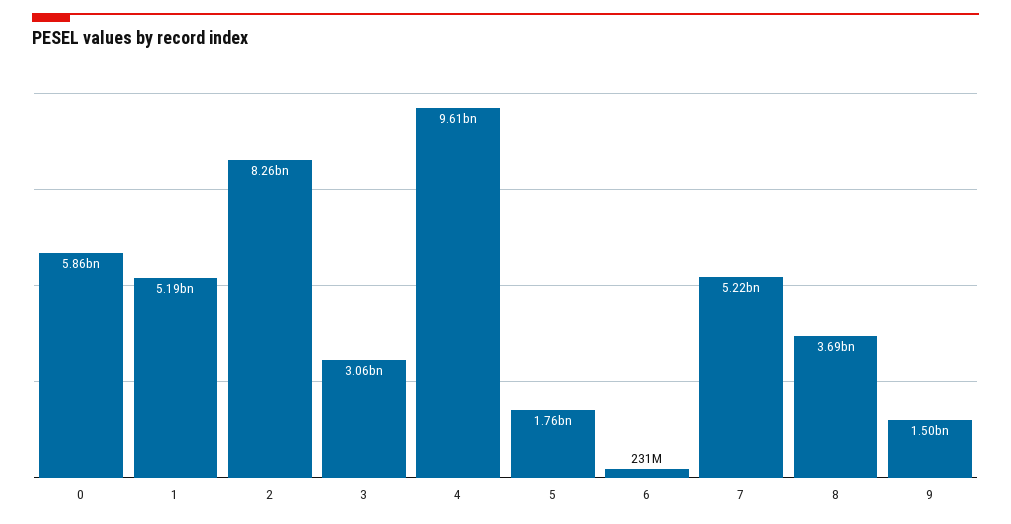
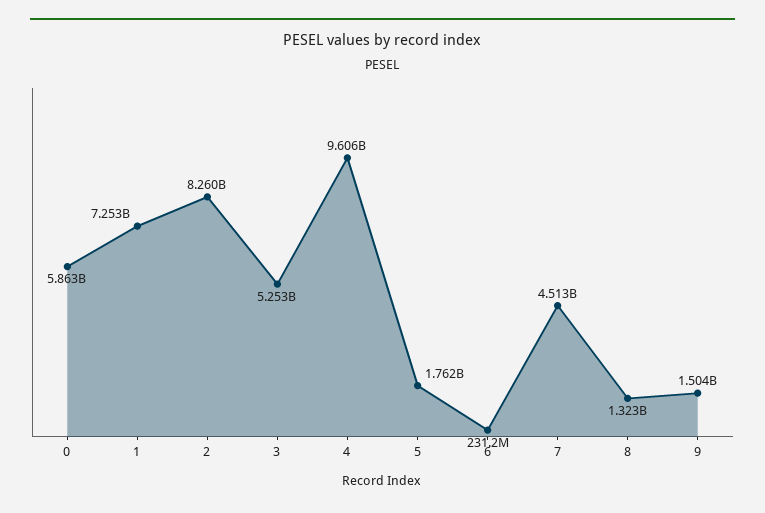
1: 5190000000 -> 7253000000
3: 3060000000 -> 5253000000
7: 5220000000 -> 4513000000
8: 3690000000 -> 1323000000

